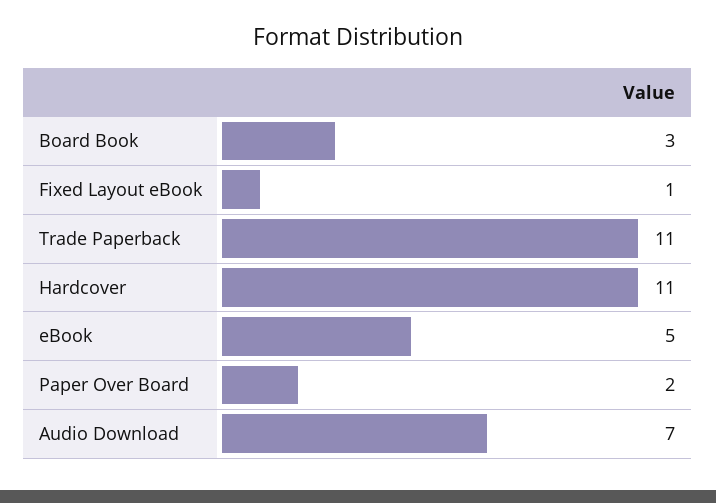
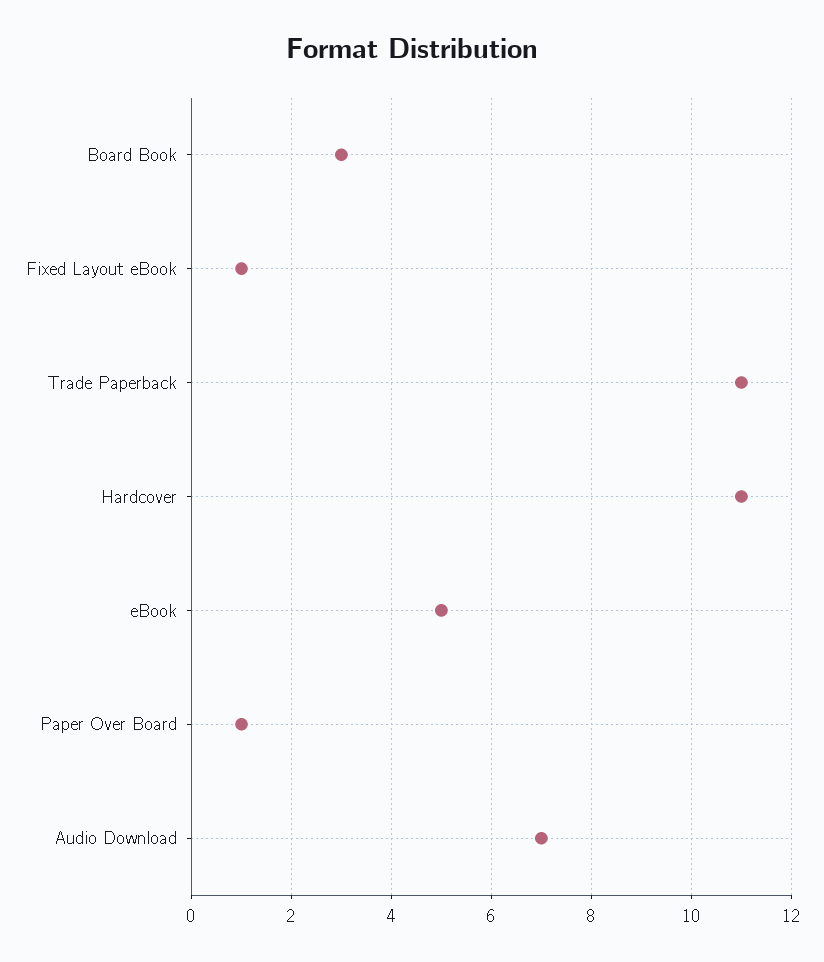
Paper Over Board: 2 -> 1

